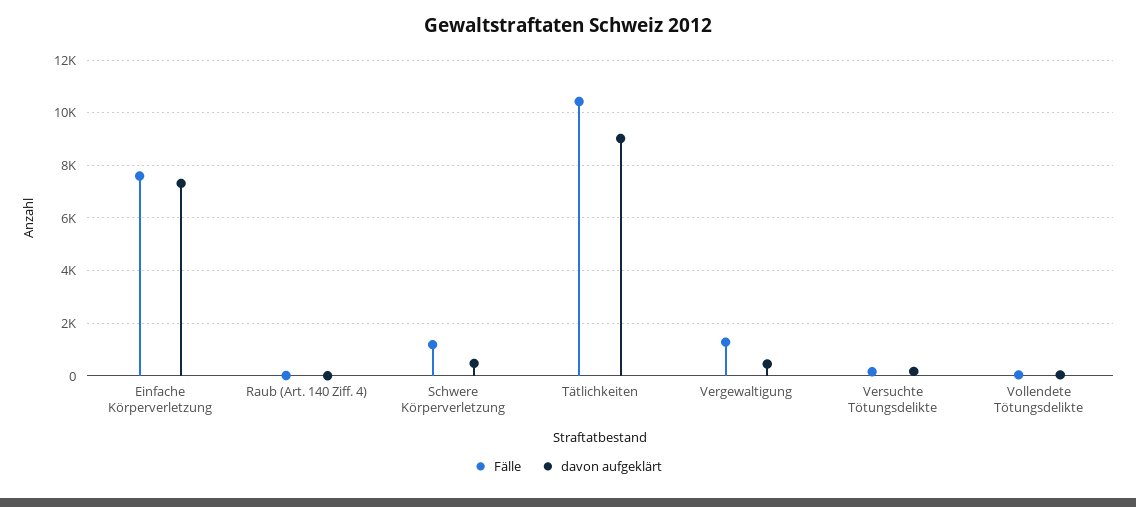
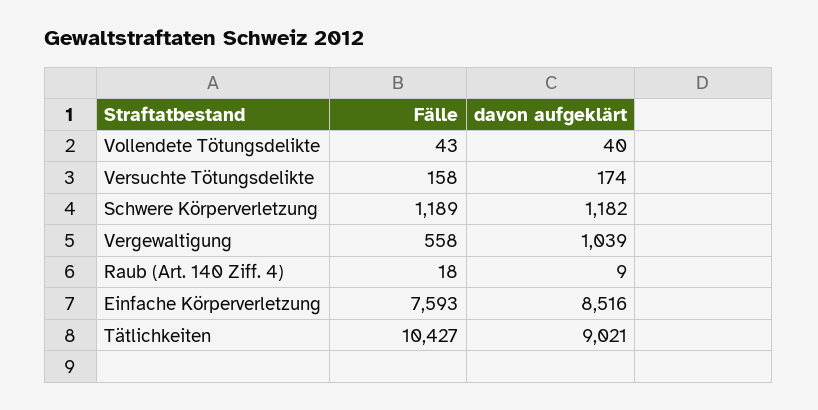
davon aufgeklärt, Einfache Körperverletzung: 7250 -> 8516
davon aufgeklärt, Schwere Körperverletzung: 500 -> 1182
Fälle, Vergewaltigung: 1250 -> 558
davon aufgeklärt, Vergewaltigung: 500 -> 1039

